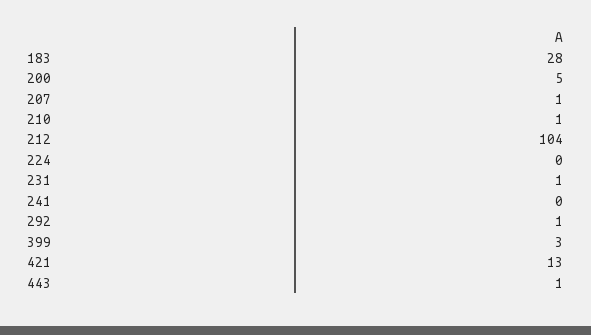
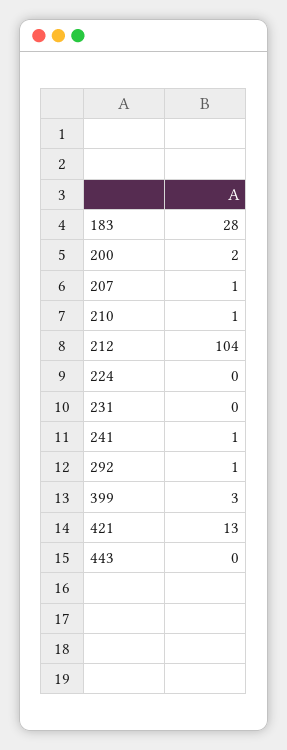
200: 5 -> 2
231: 1 -> 0
241: 0 -> 1
443: 1 -> 0

